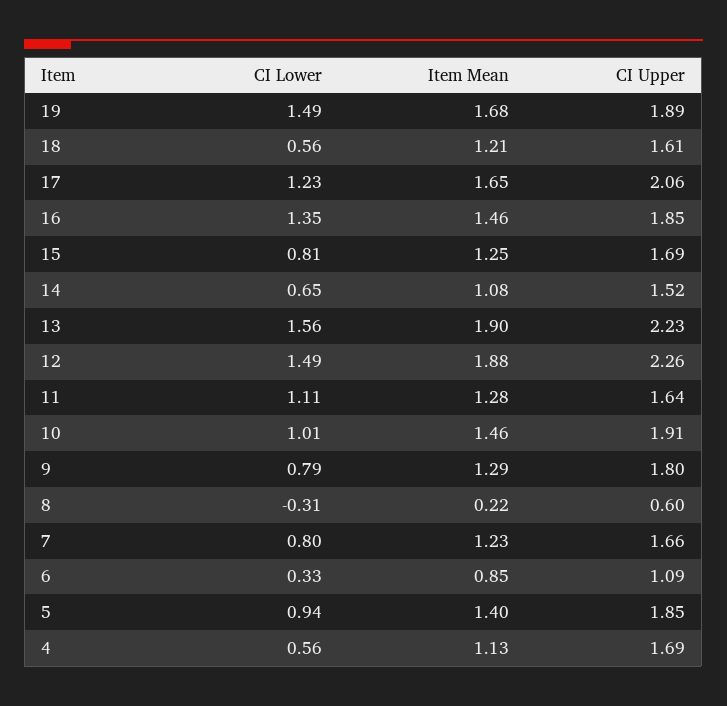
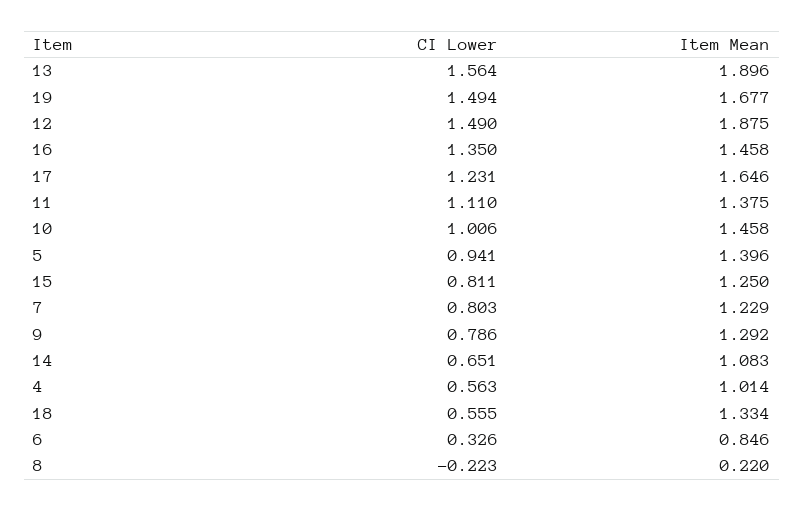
CI Upper, 19: 1.89 -> none
Item Mean, 18: 1.21 -> 1.334
CI Upper, 18: 1.61 -> none
CI Upper, 17: 2.06 -> none
CI Upper, 16: 1.85 -> none
CI Upper, 15: 1.69 -> none
CI Upper, 14: 1.52 -> none
CI Upper, 13: 2.23 -> none
CI Upper, 12: 2.26 -> none
Item Mean, 11: 1.28 -> 1.375
CI Upper, 11: 1.64 -> none
CI Upper, 10: 1.91 -> none
CI Upper, 9: 1.8 -> none
CI Lower, 8: -0.31 -> -0.223
CI Upper, 8: 0.6 -> none
CI Upper, 7: 1.66 -> none
CI Upper, 6: 1.09 -> none
CI Upper, 5: 1.85 -> none
Item Mean, 4: 1.13 -> 1.014
CI Upper, 4: 1.69 -> none

